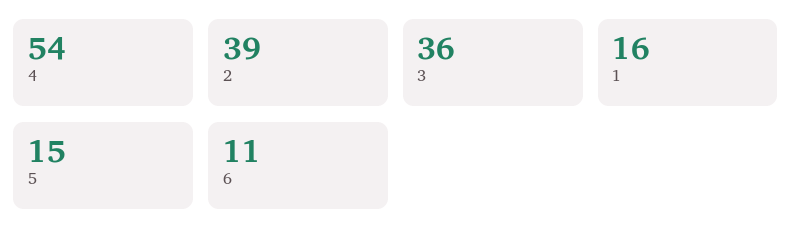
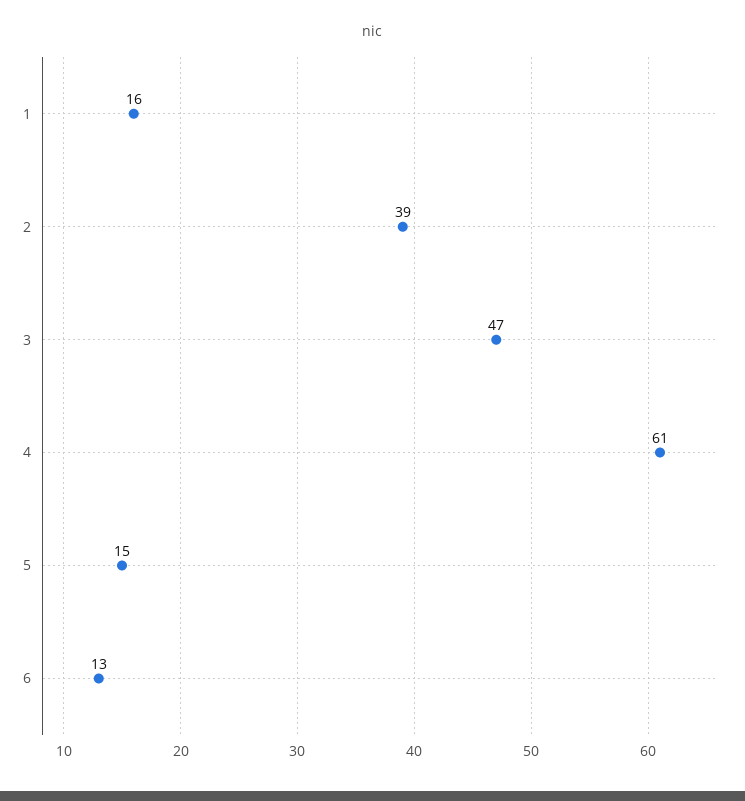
4: 54 -> 61
3: 36 -> 47
6: 11 -> 13

